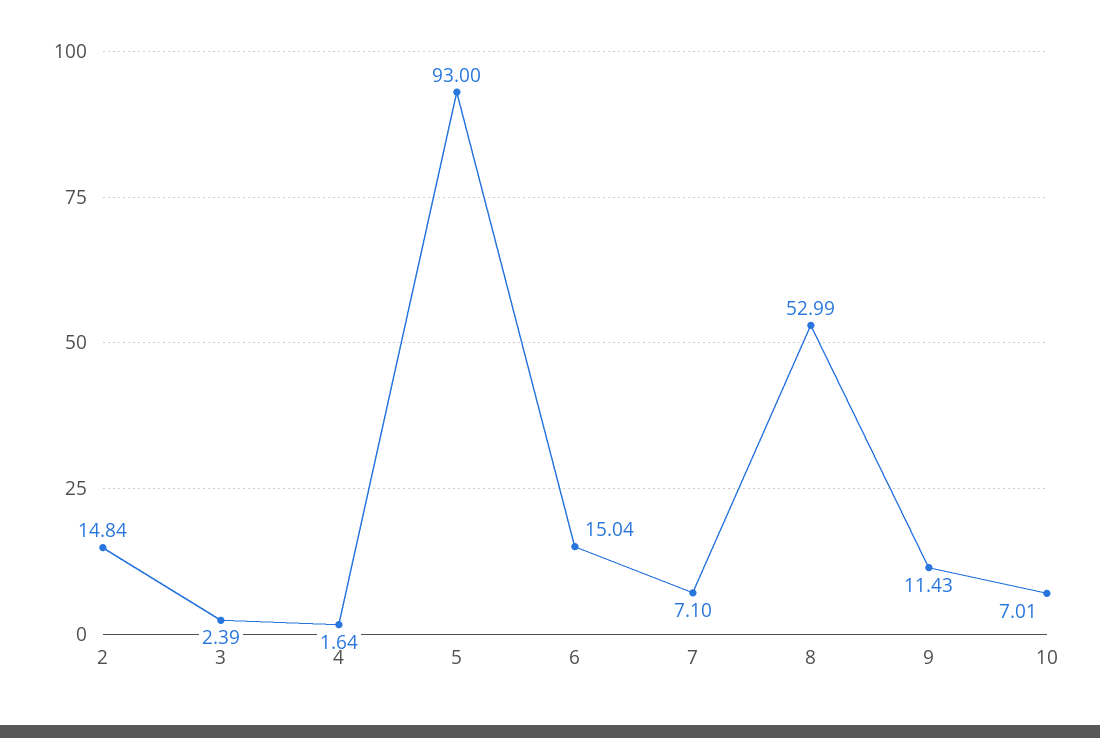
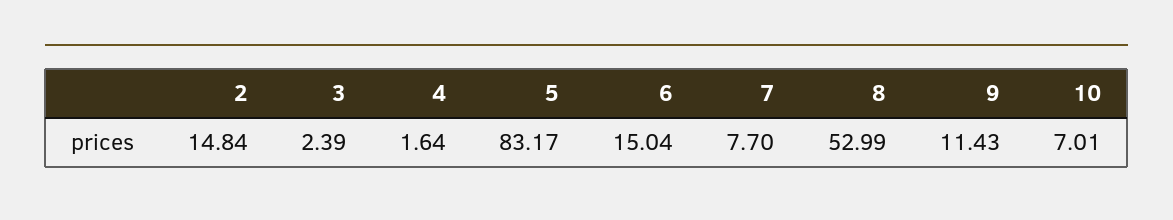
5: 93 -> 83.17
7: 7.1 -> 7.7

